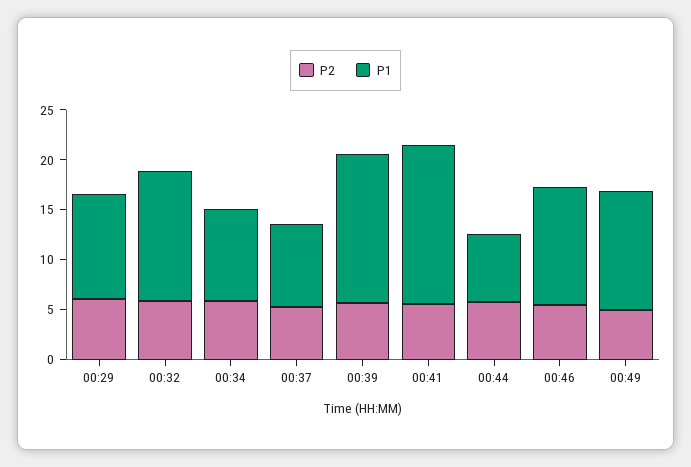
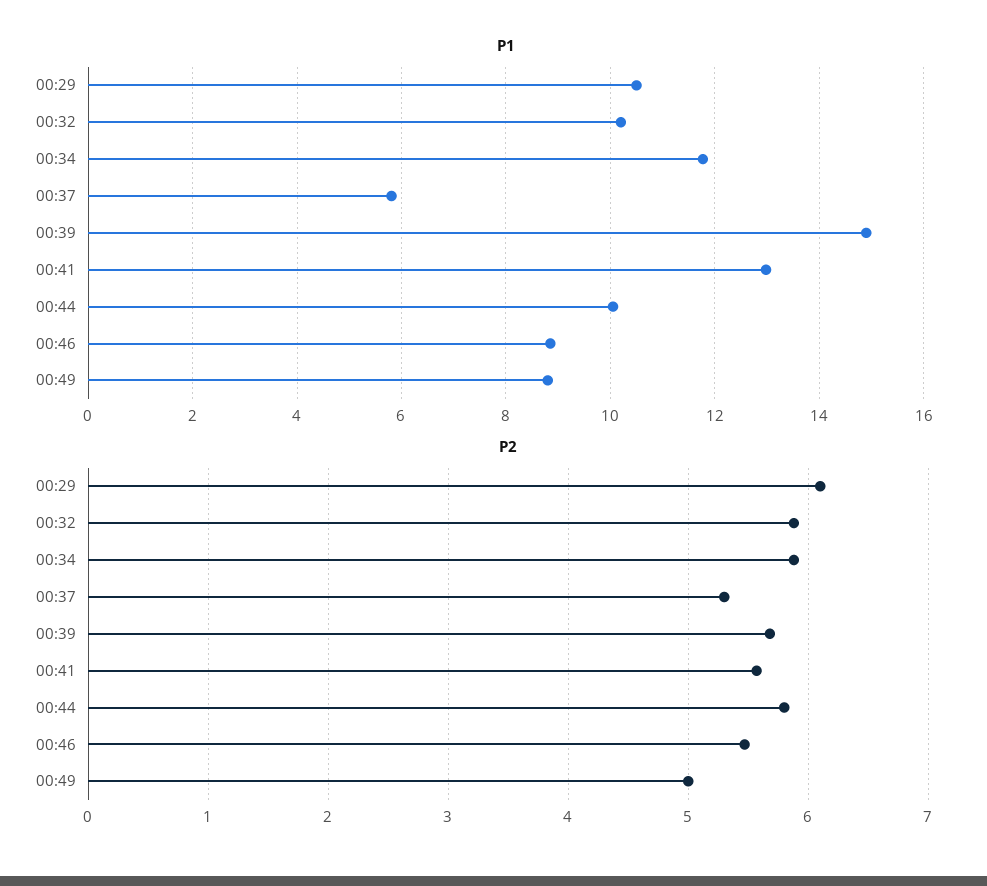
P1, 00:32: 13 -> 10.2
P1, 00:34: 9 -> 11.8
P1, 00:37: 8 -> 5.8
P1, 00:41: 16 -> 13
P1, 00:44: 7 -> 10
P1, 00:46: 12 -> 8.8
P1, 00:49: 12 -> 8.8

